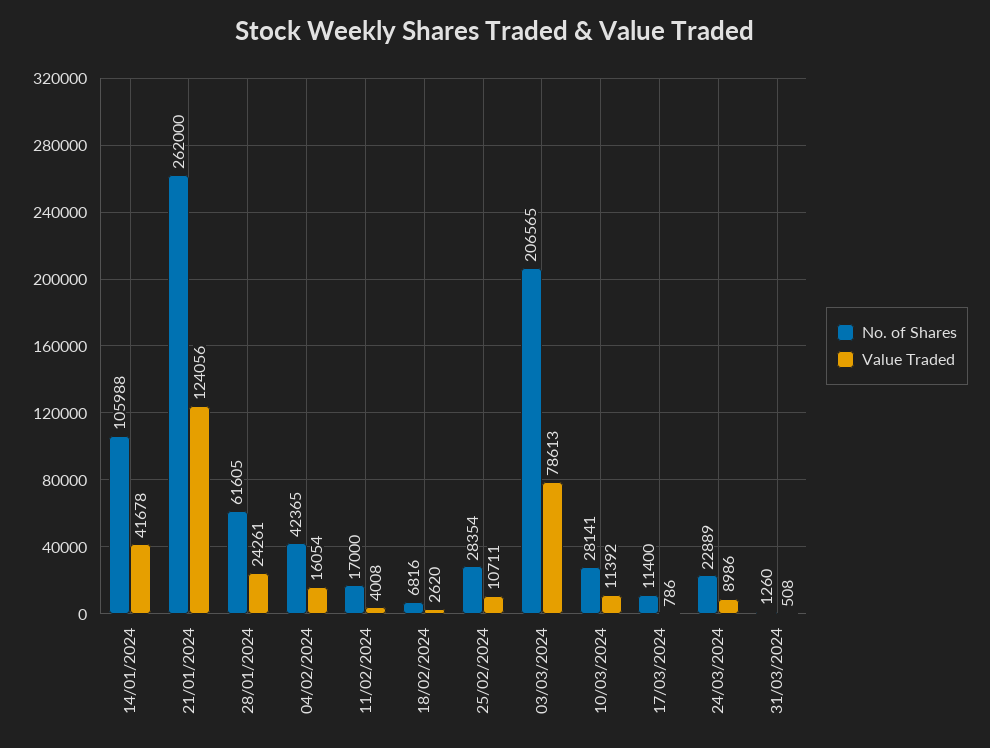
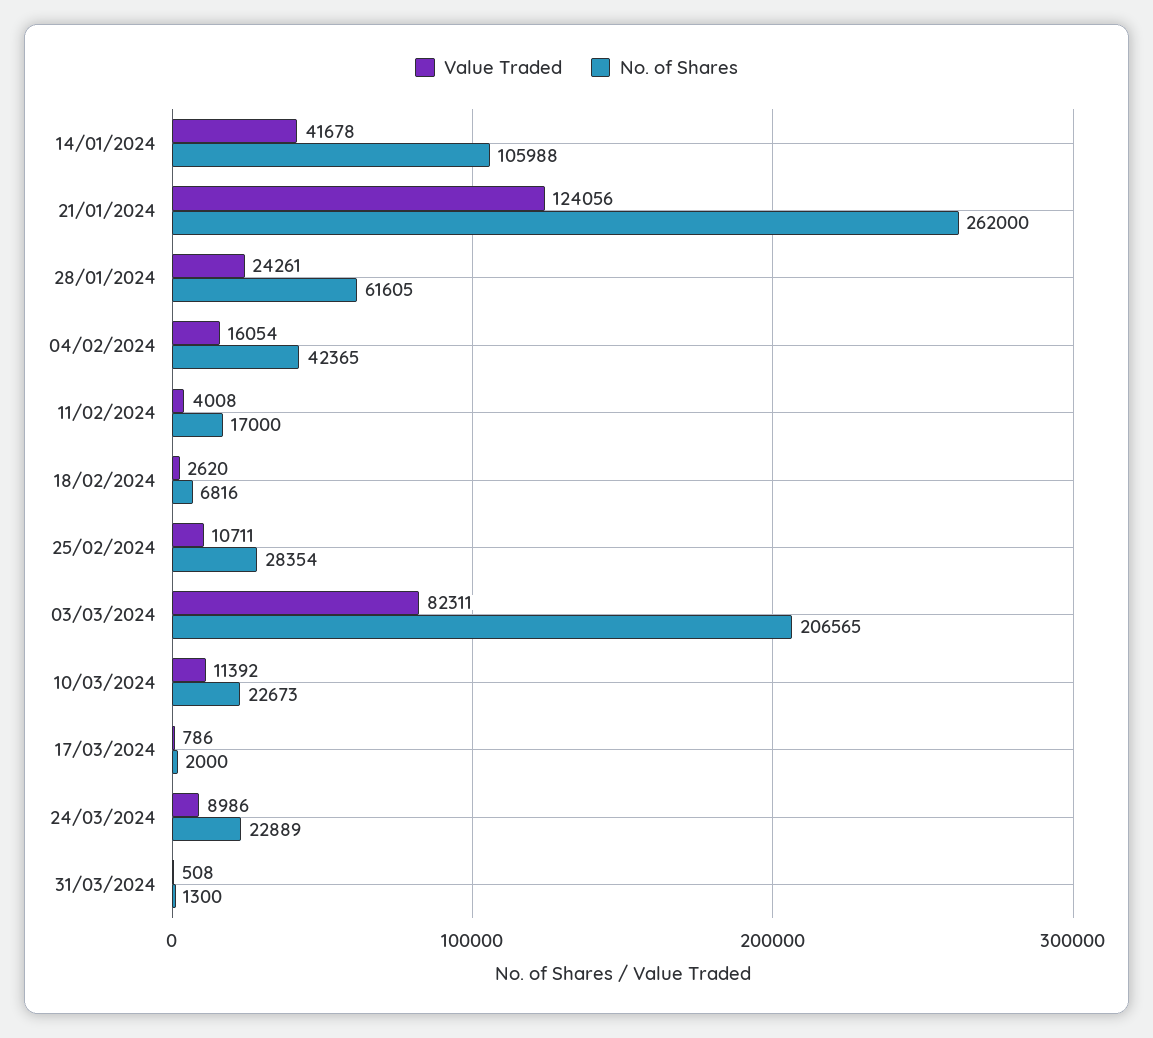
Value Traded, 03/03/2024: 78613 -> 82311
No. of Shares, 10/03/2024: 28141 -> 22673
No. of Shares, 17/03/2024: 11400 -> 2000
No. of Shares, 31/03/2024: 1260 -> 1300

